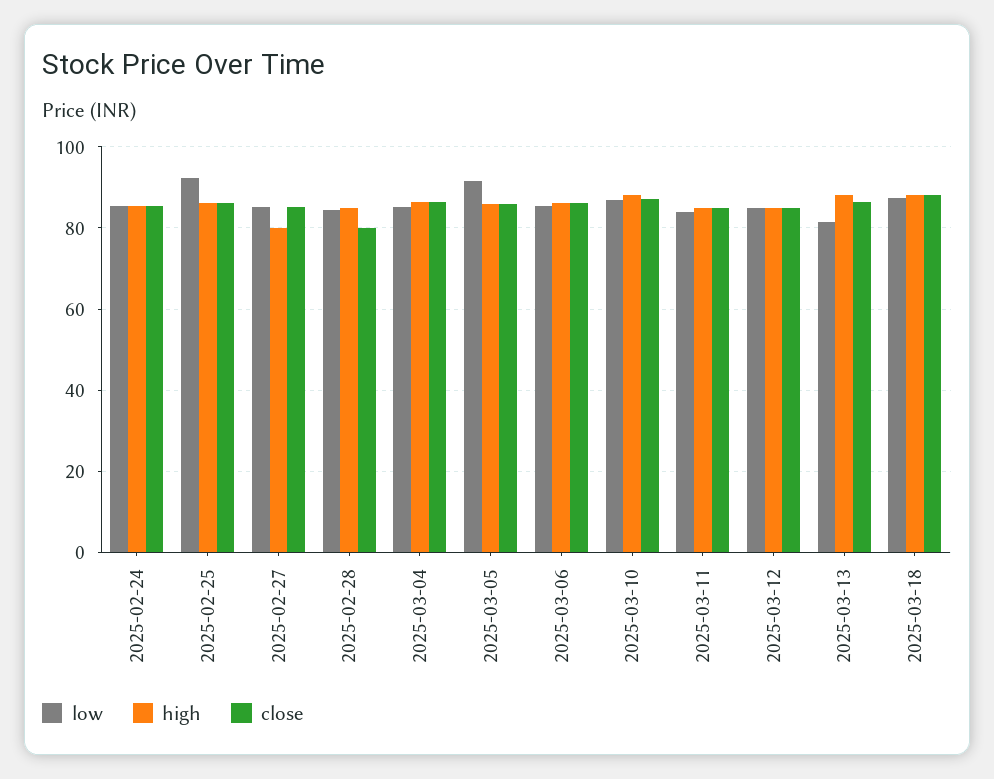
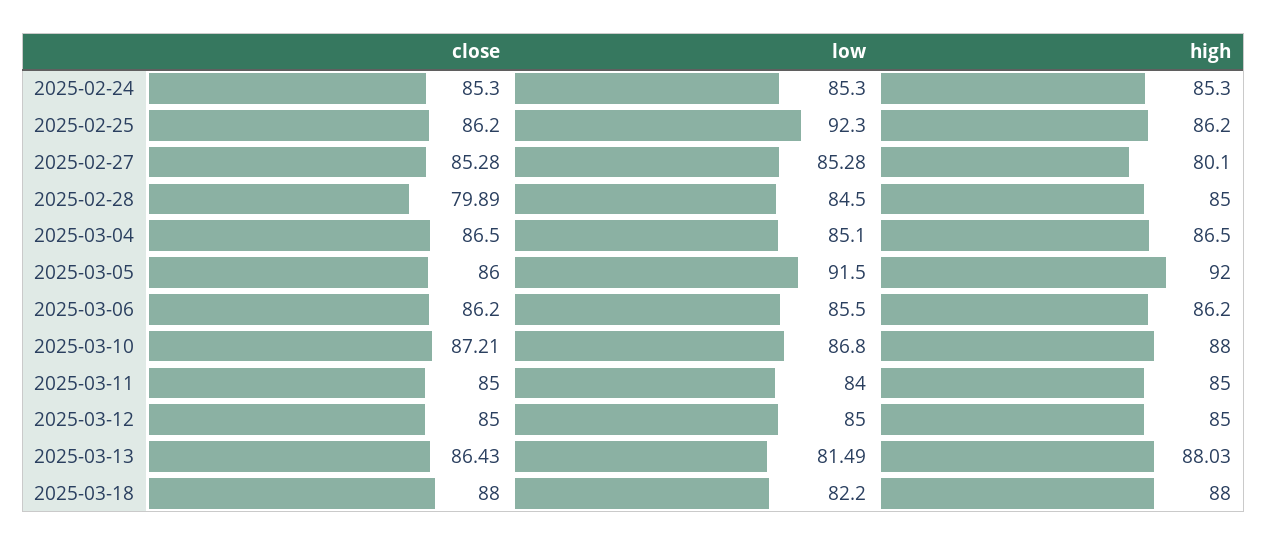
high, 2025-03-05: 86 -> 92
low, 2025-03-18: 88 -> 82.2

